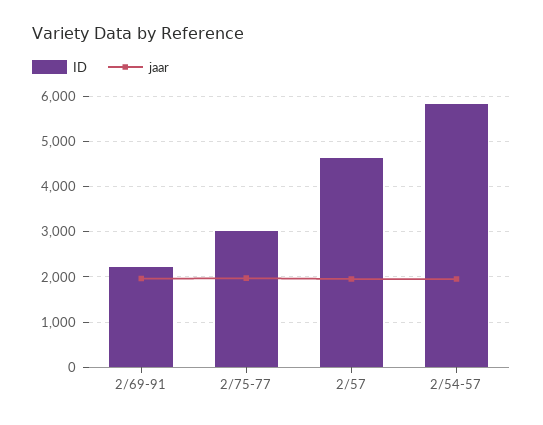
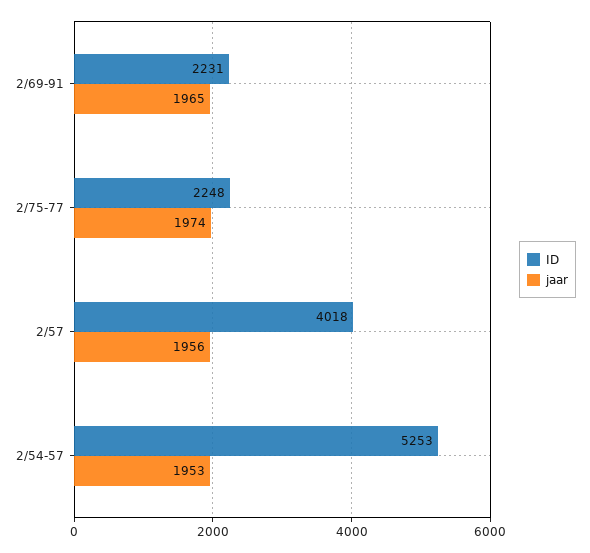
ID, 2/75-77: 3000 -> 2248
ID, 2/57: 4600 -> 4018
ID, 2/54-57: 5800 -> 5253

